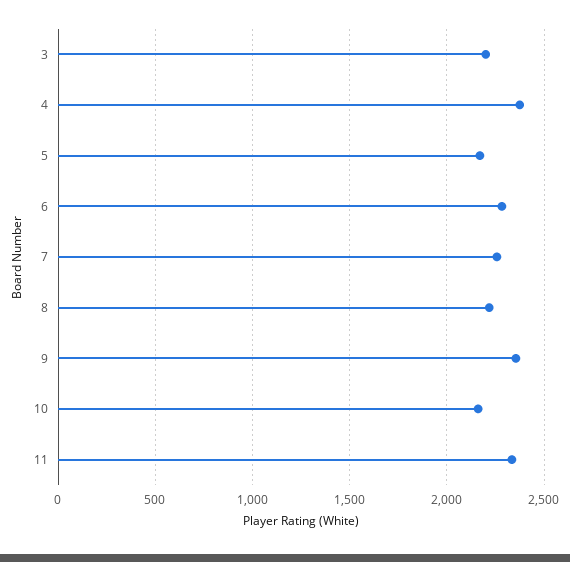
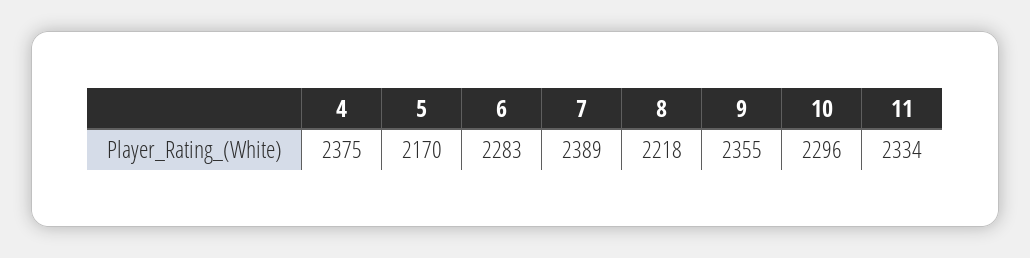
3: 2200 -> none
7: 2250 -> 2389
10: 2150 -> 2296

